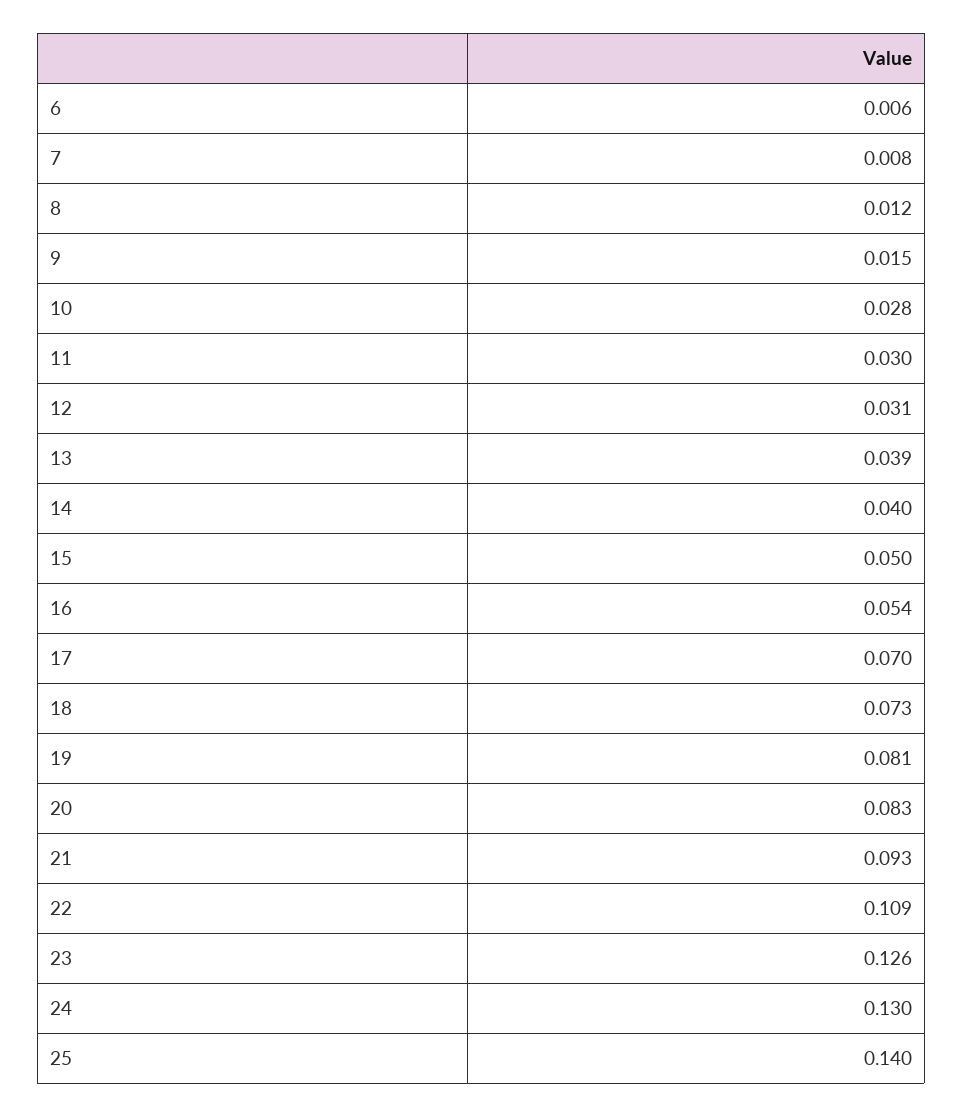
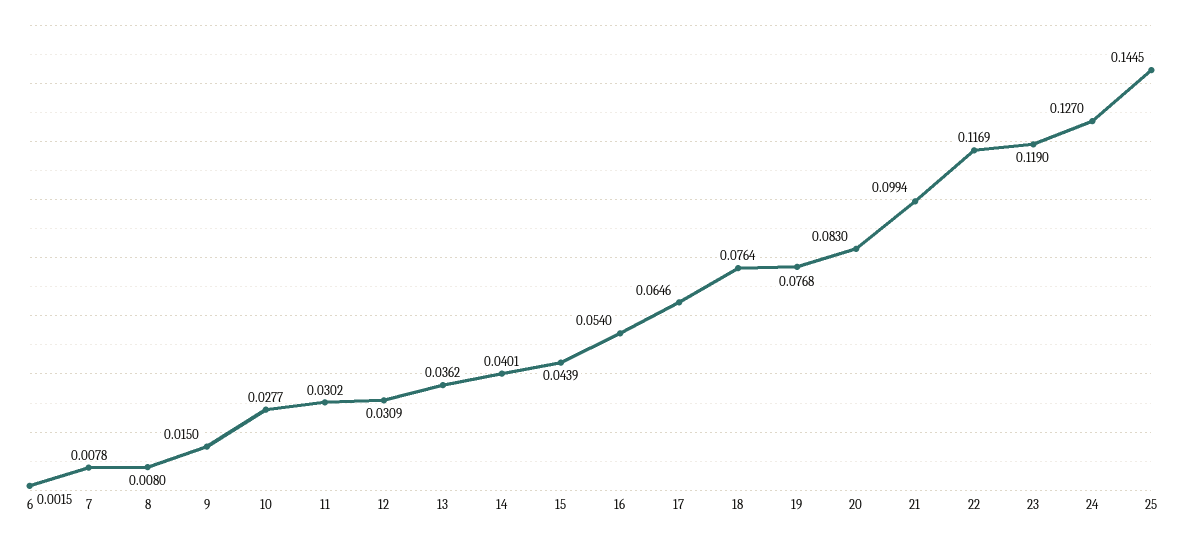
6: 0.006 -> 0.0015
8: 0.012 -> 0.008
13: 0.039 -> 0.0362
15: 0.05 -> 0.0439
17: 0.07 -> 0.0646
18: 0.073 -> 0.0764
19: 0.081 -> 0.0768
21: 0.093 -> 0.0994
22: 0.109 -> 0.1169
23: 0.126 -> 0.119
24: 0.13 -> 0.127
25: 0.14 -> 0.1445

